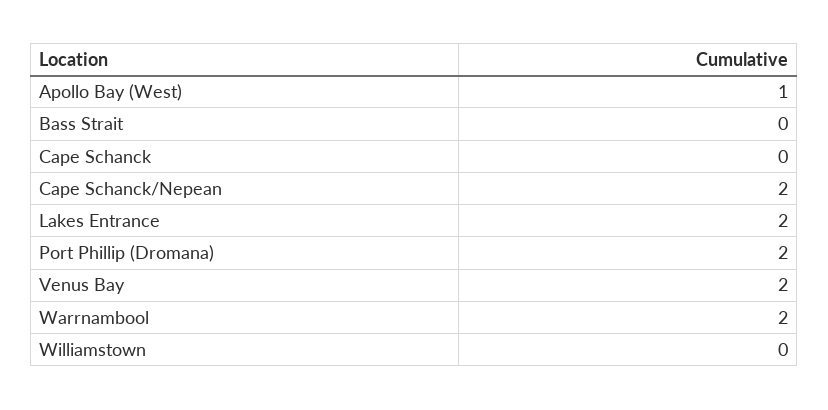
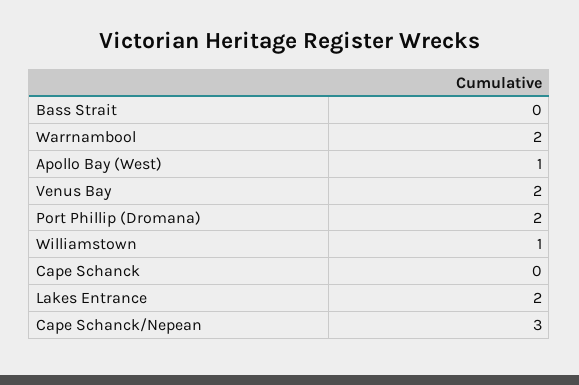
Cape Schanck/Nepean: 2 -> 3
Williamstown: 0 -> 1

